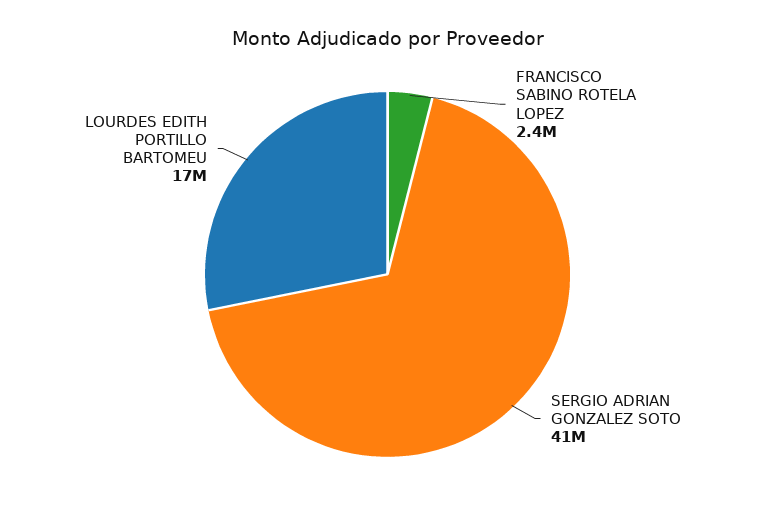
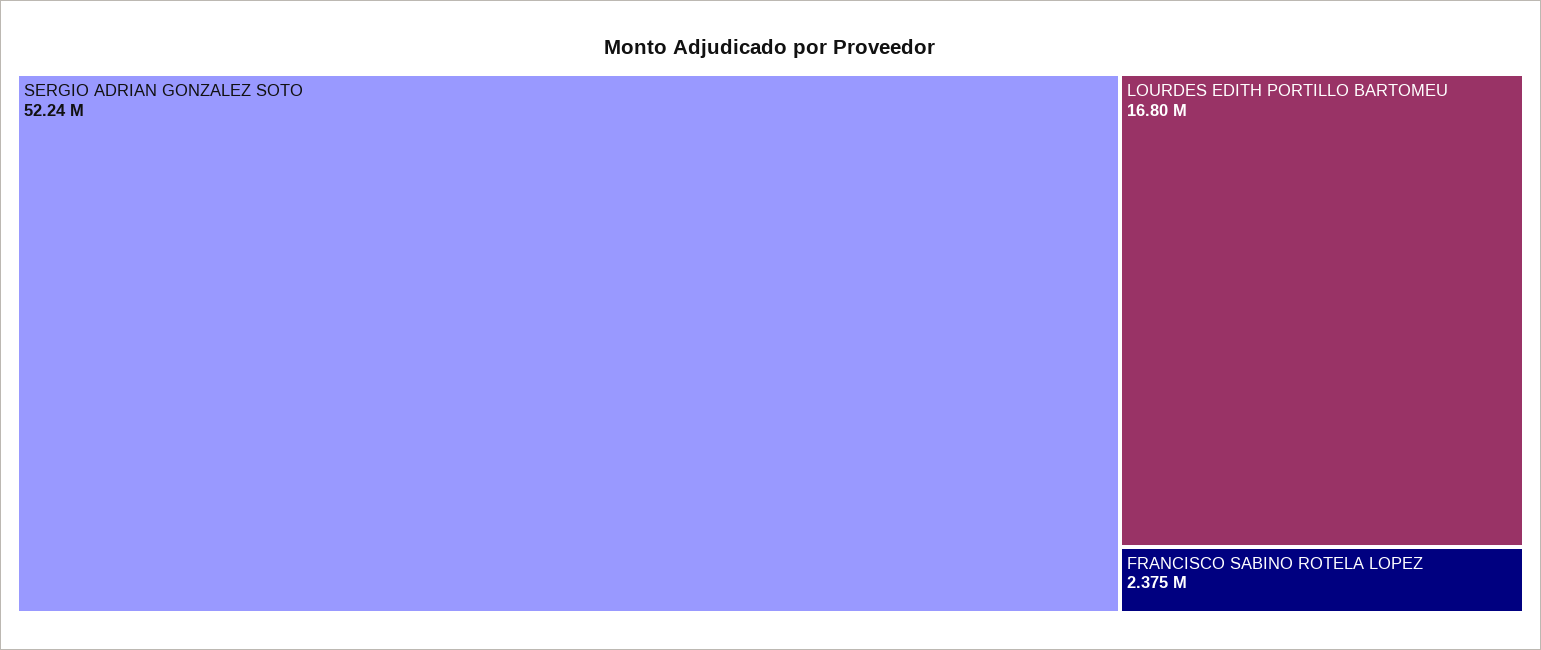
SERGIO ADRIAN GONZALEZ SOTO: 41000000 -> 52240000

